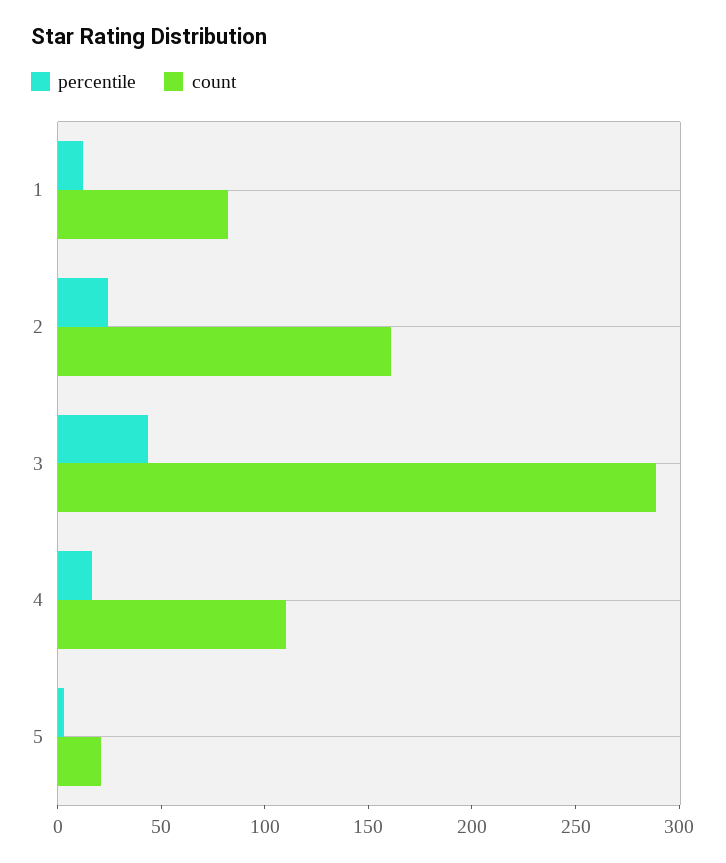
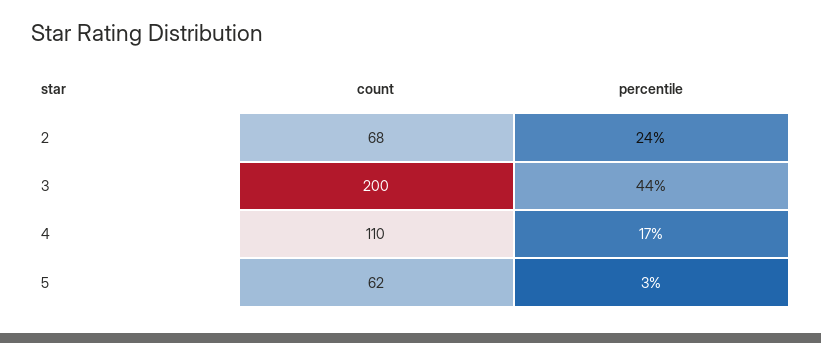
percentile, 1: 10 -> none
count, 1: 80 -> none
count, 2: 160 -> 68
count, 3: 290 -> 200
count, 5: 20 -> 62

